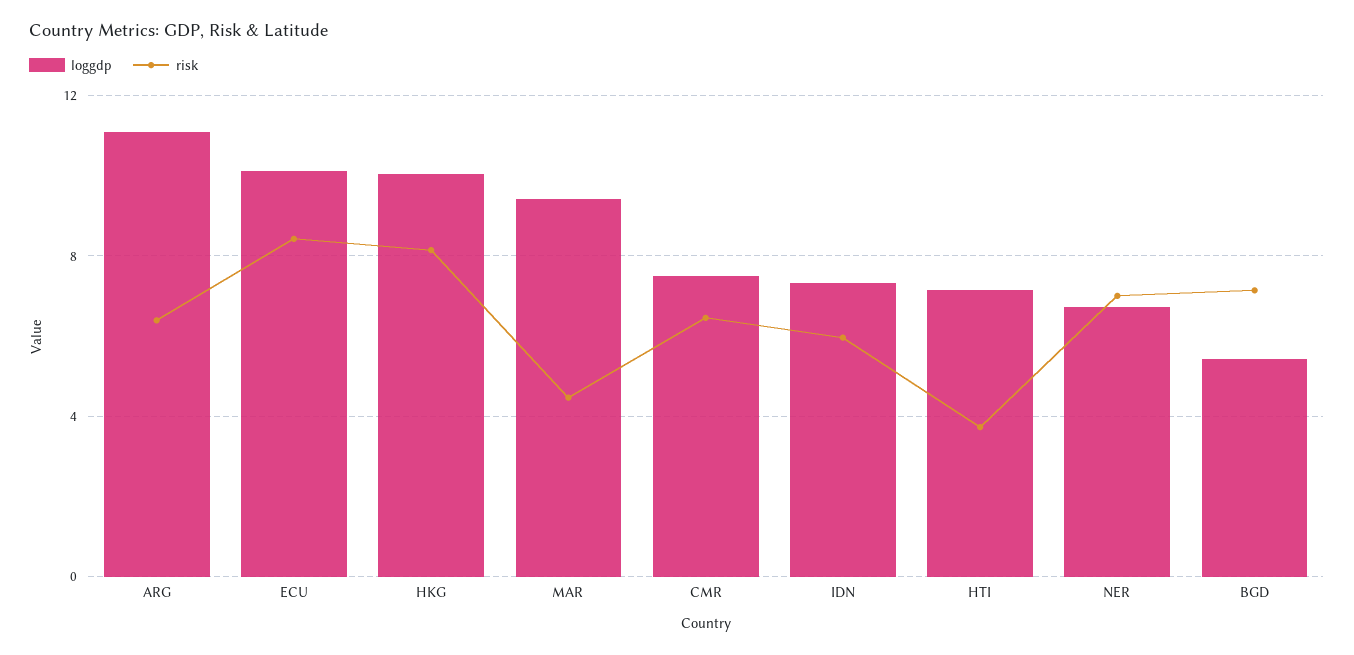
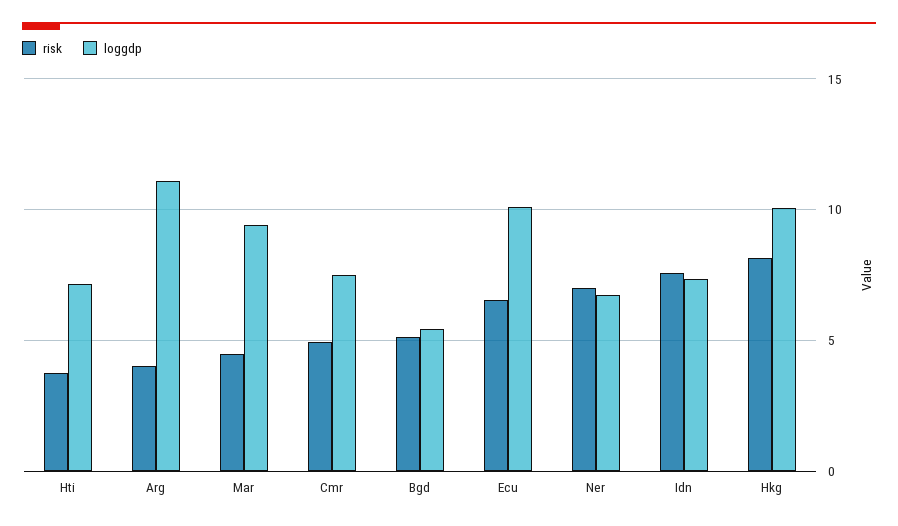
risk, ARG: 6.5 -> 4
risk, ECU: 8.5 -> 6.5
risk, CMR: 6.5 -> 5
risk, IDN: 6 -> 7.5
risk, BGD: 7 -> 5

